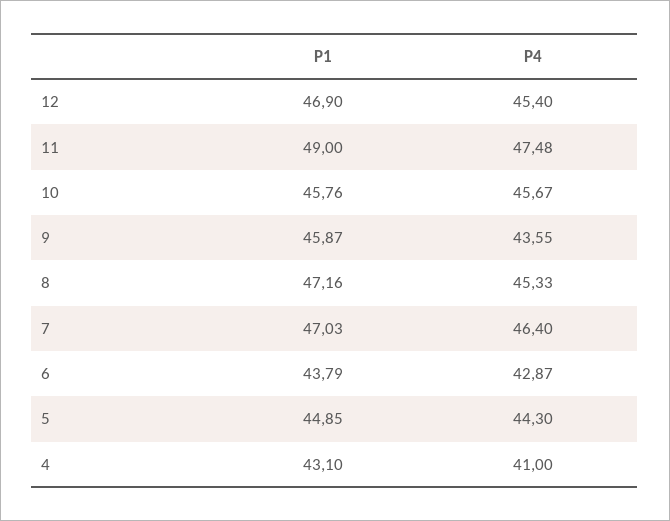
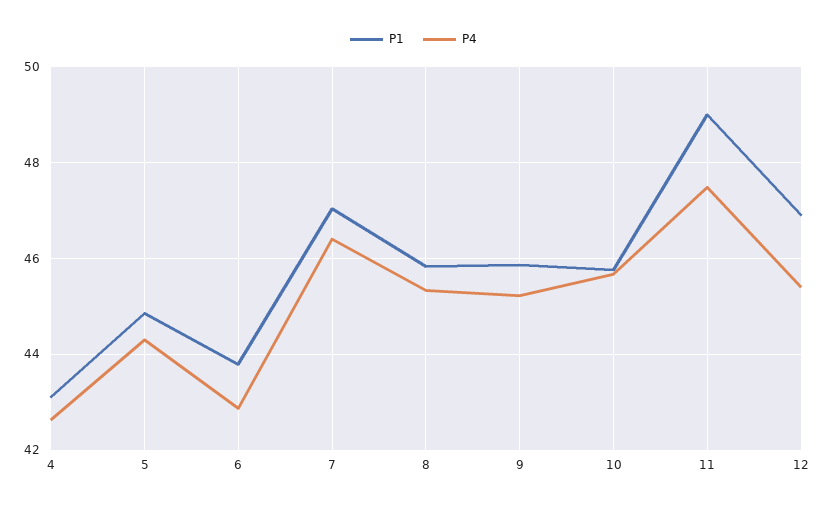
P4, 9: 43.55 -> 45.2
P1, 8: 47.16 -> 45.8
P4, 4: 41 -> 42.6

